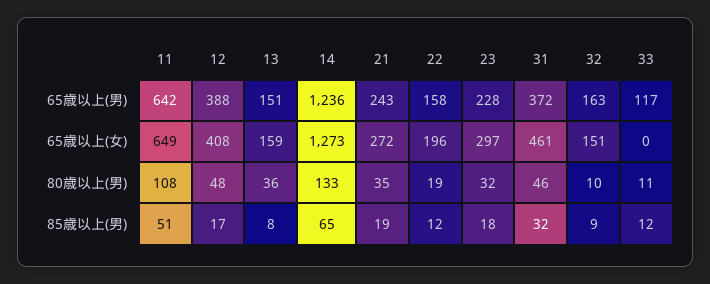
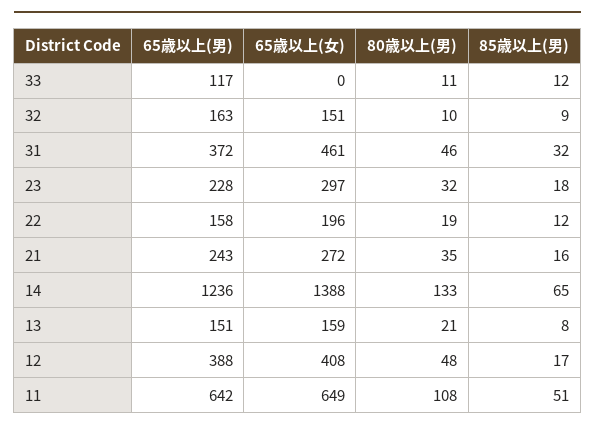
14, 65歳以上(女): 1273 -> 1388
13, 80歳以上(男): 36 -> 21
21, 85歳以上(男): 19 -> 16

